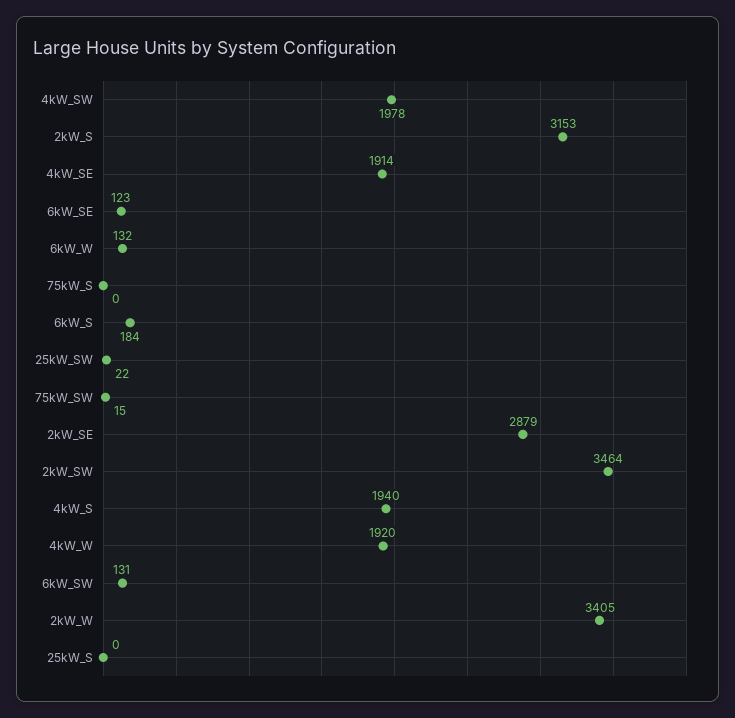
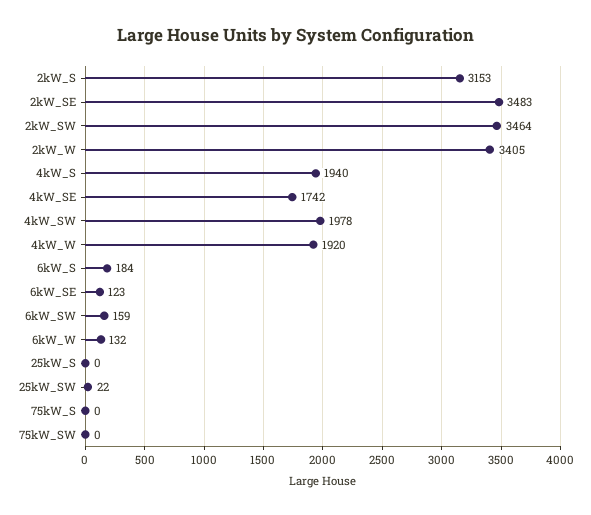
4kW_SE: 1914 -> 1742
75kW_SW: 15 -> 0
2kW_SE: 2879 -> 3483
6kW_SW: 131 -> 159

